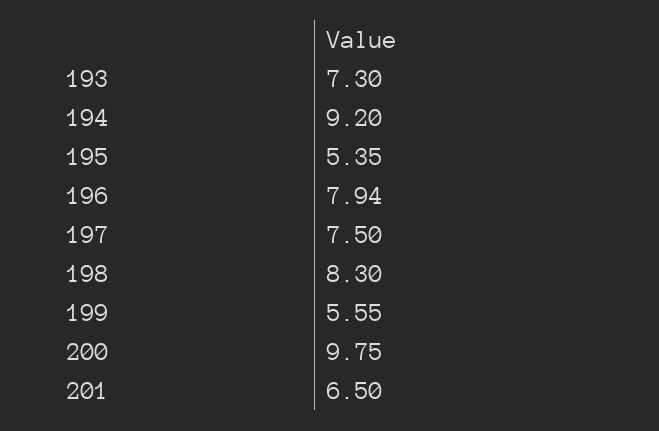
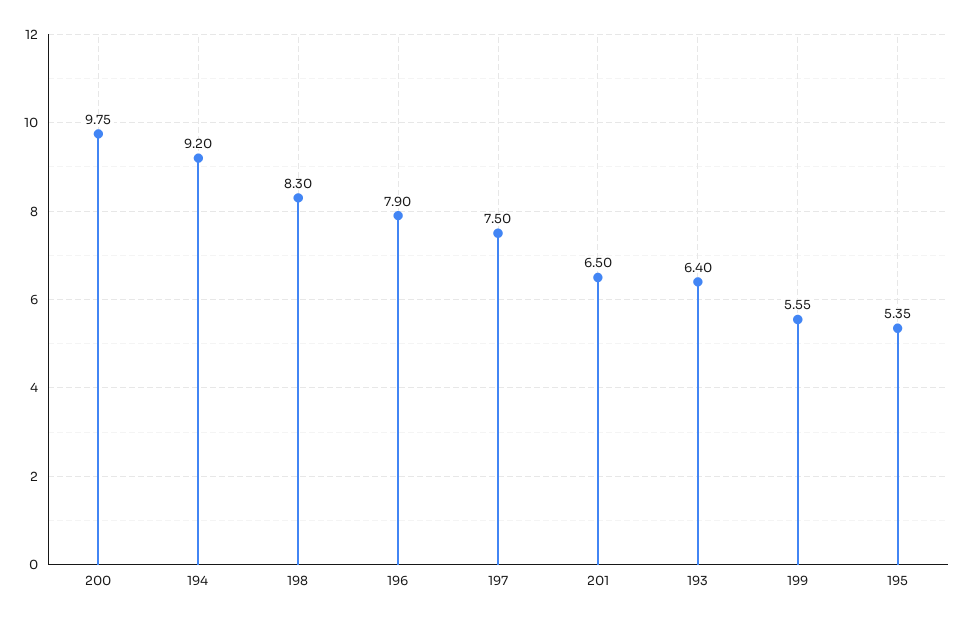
193: 7.3 -> 6.4
196: 7.94 -> 7.9

